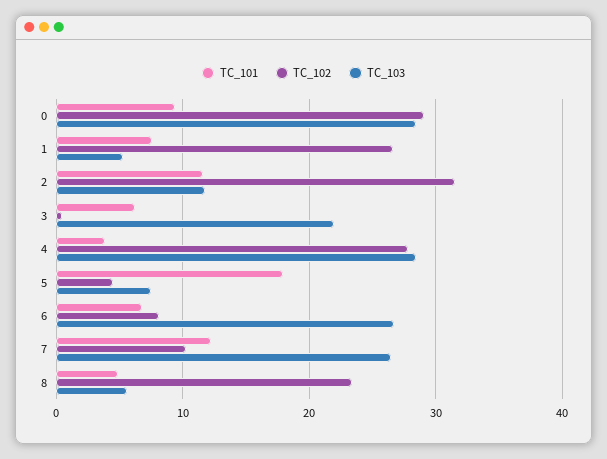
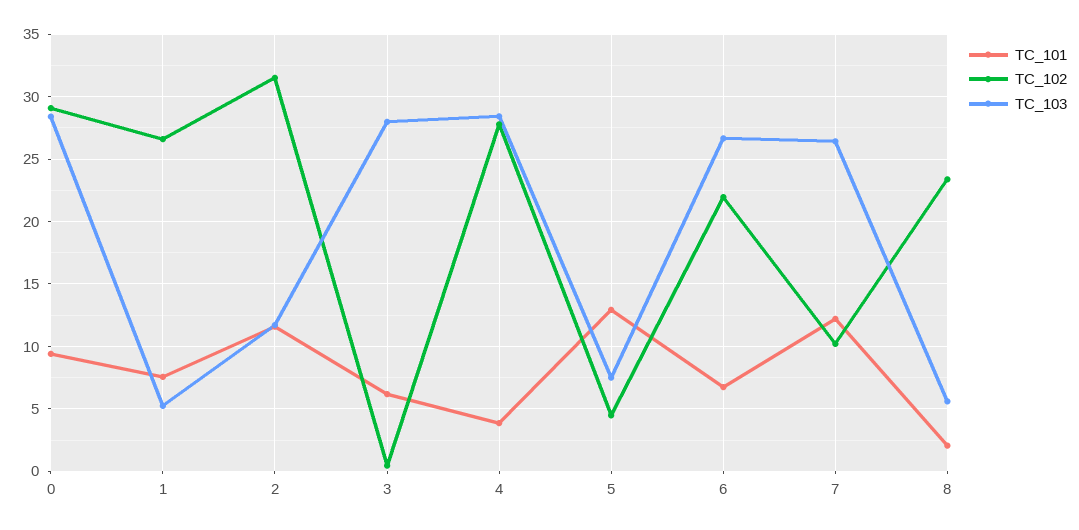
TC_103, 3: 22 -> 28
TC_101, 5: 18 -> 13
TC_102, 6: 8 -> 22
TC_101, 8: 5 -> 2

